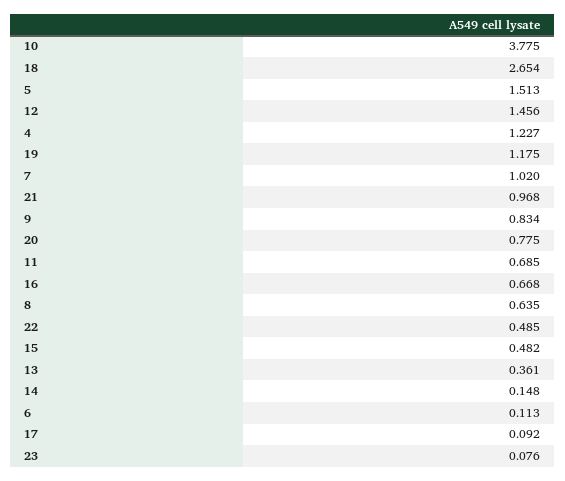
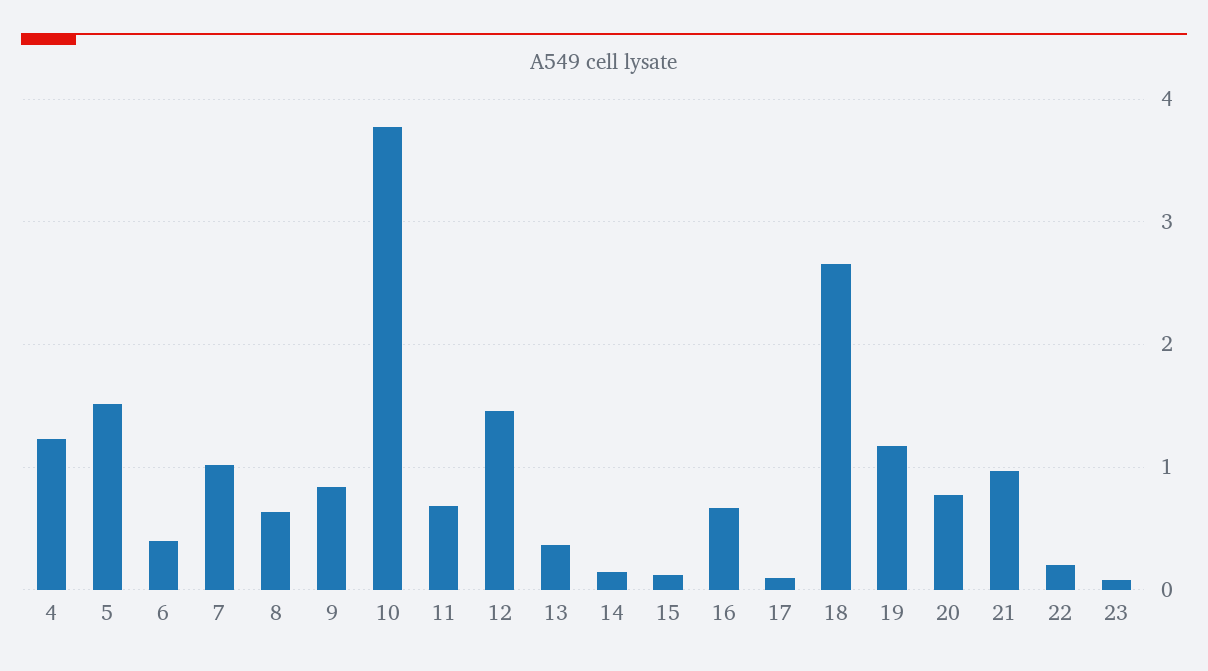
22: 0.485 -> 0.2
15: 0.482 -> 0.1
6: 0.113 -> 0.4

